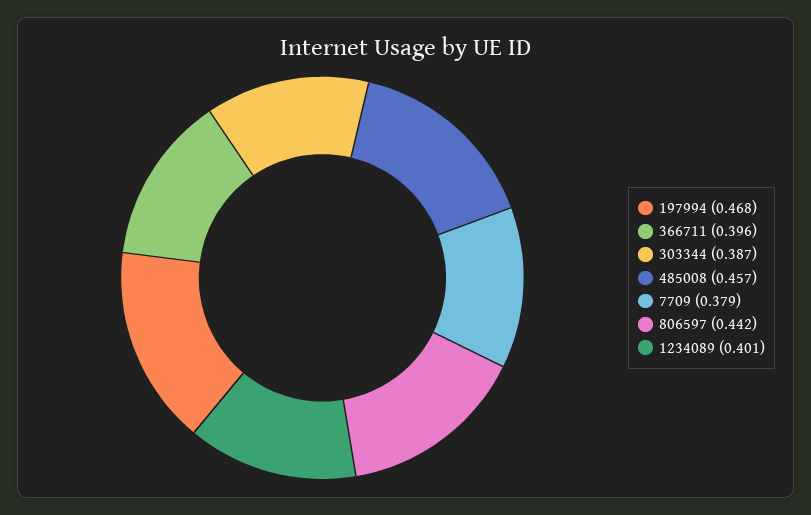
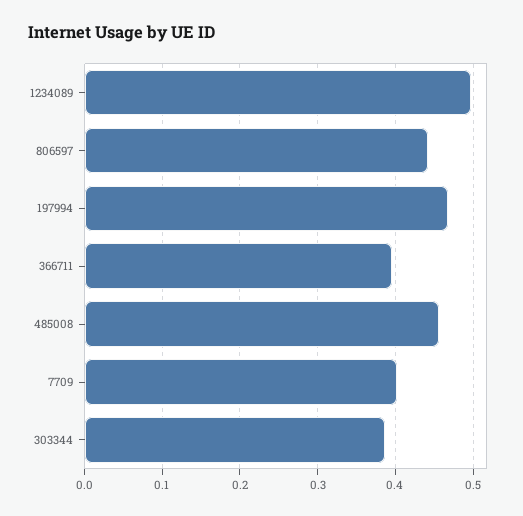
7709: 0.379 -> 0.4
1234089: 0.401 -> 0.5

